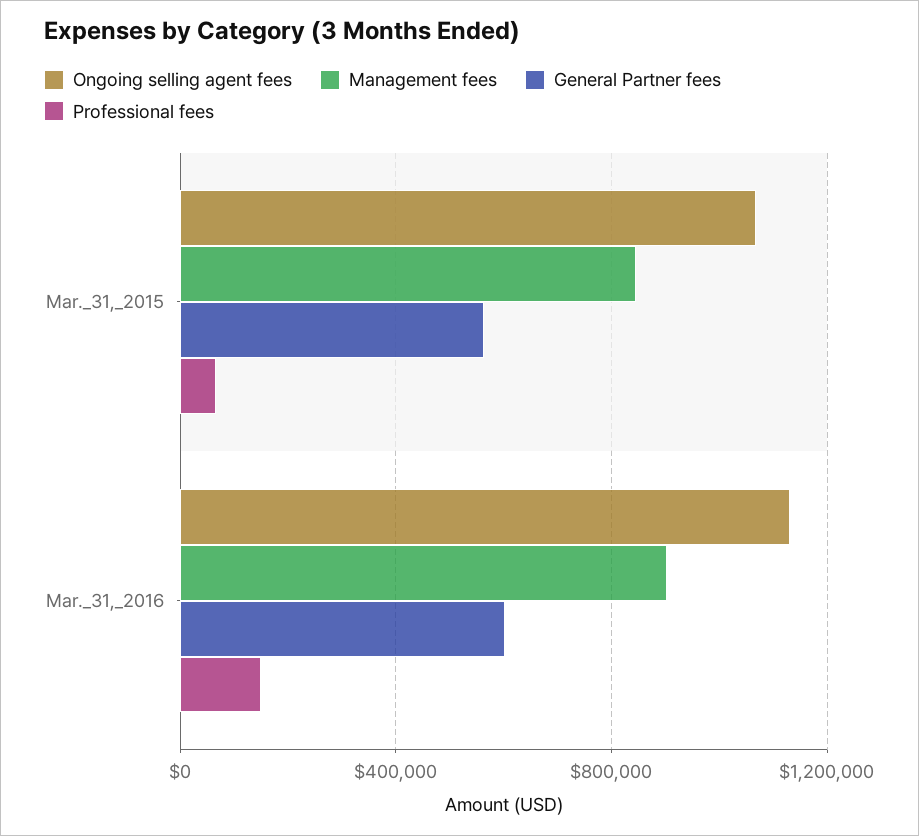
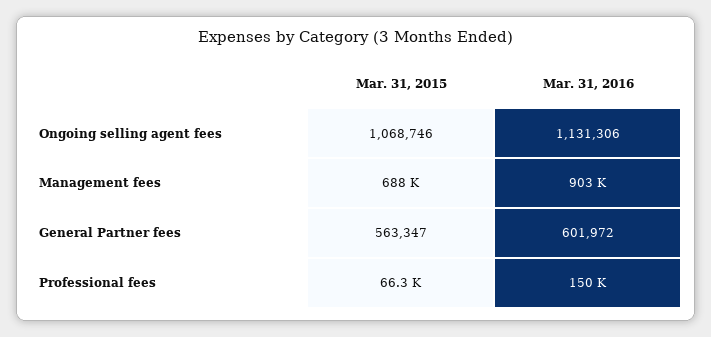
Management fees, Mar._31,_2015: 850000 -> 688000

